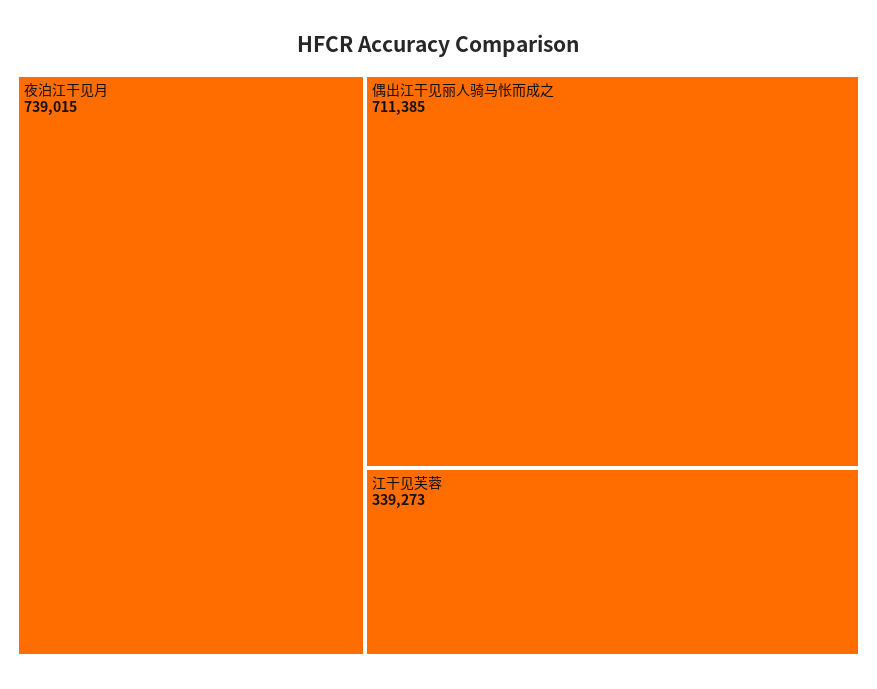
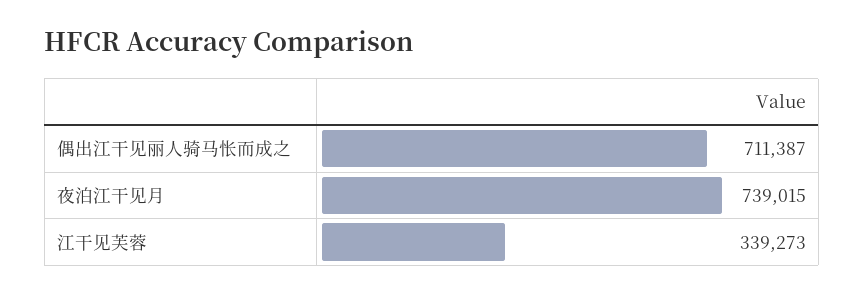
偶出江干见丽人骑马怅而成之: 711385 -> 711387

